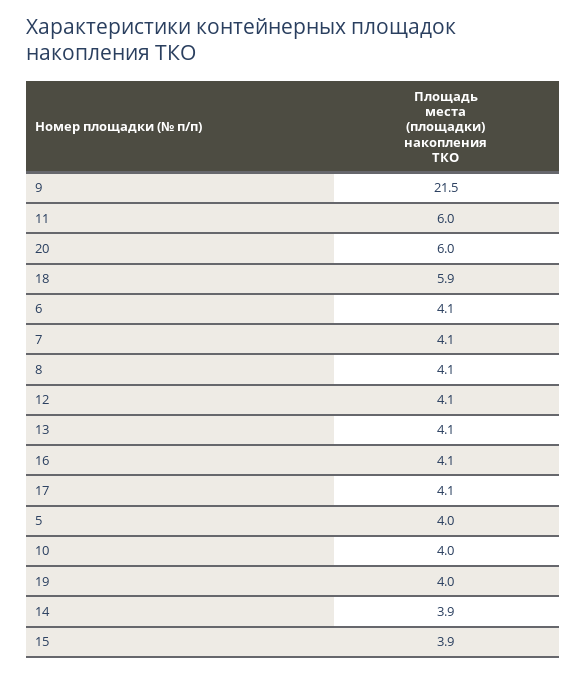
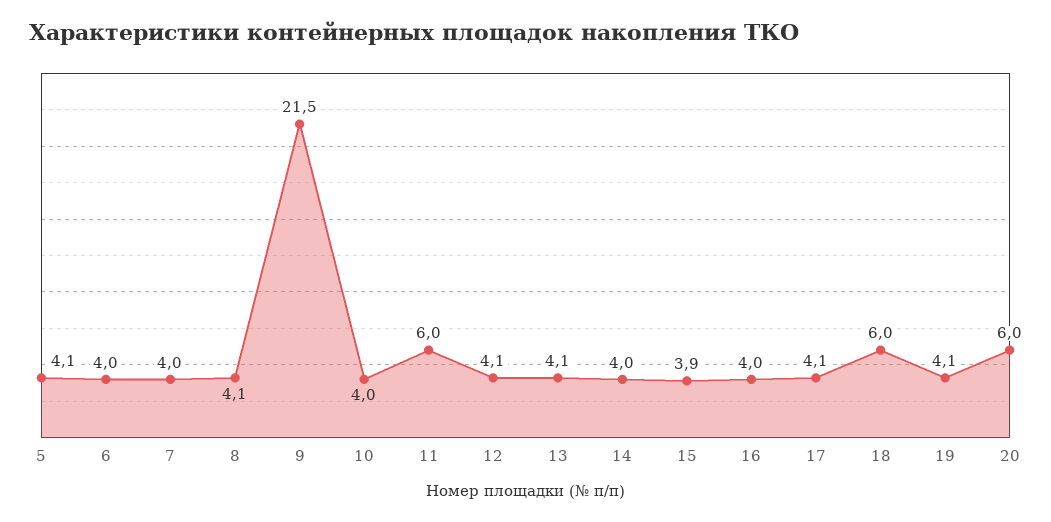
18: 5.9 -> 6
6: 4.1 -> 4
7: 4.1 -> 4
16: 4.1 -> 4
5: 4 -> 4.1
19: 4 -> 4.1
14: 3.9 -> 4

